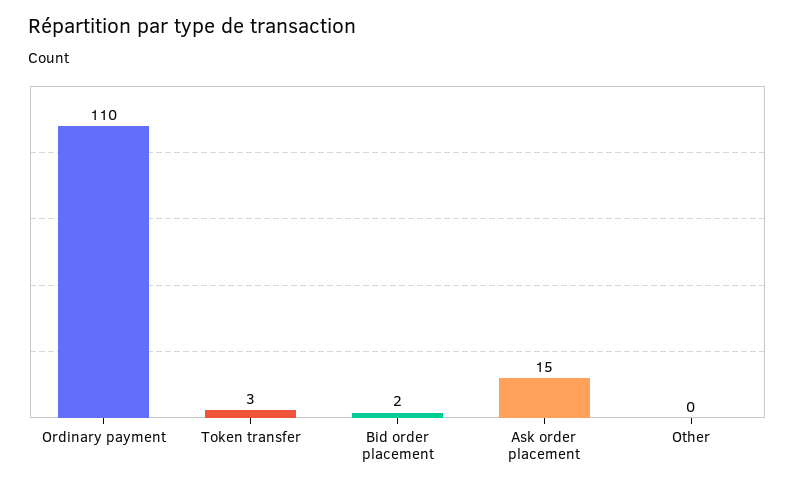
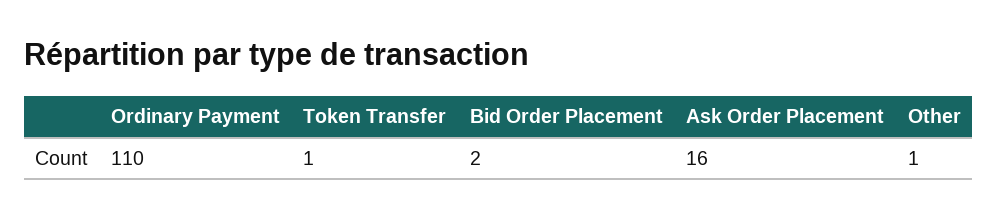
Token transfer: 3 -> 1
Ask order placement: 15 -> 16
Other: 0 -> 1

